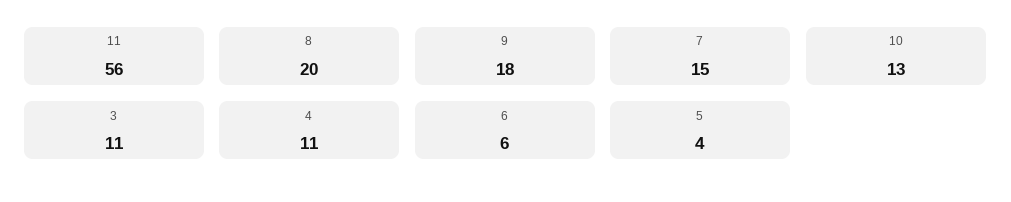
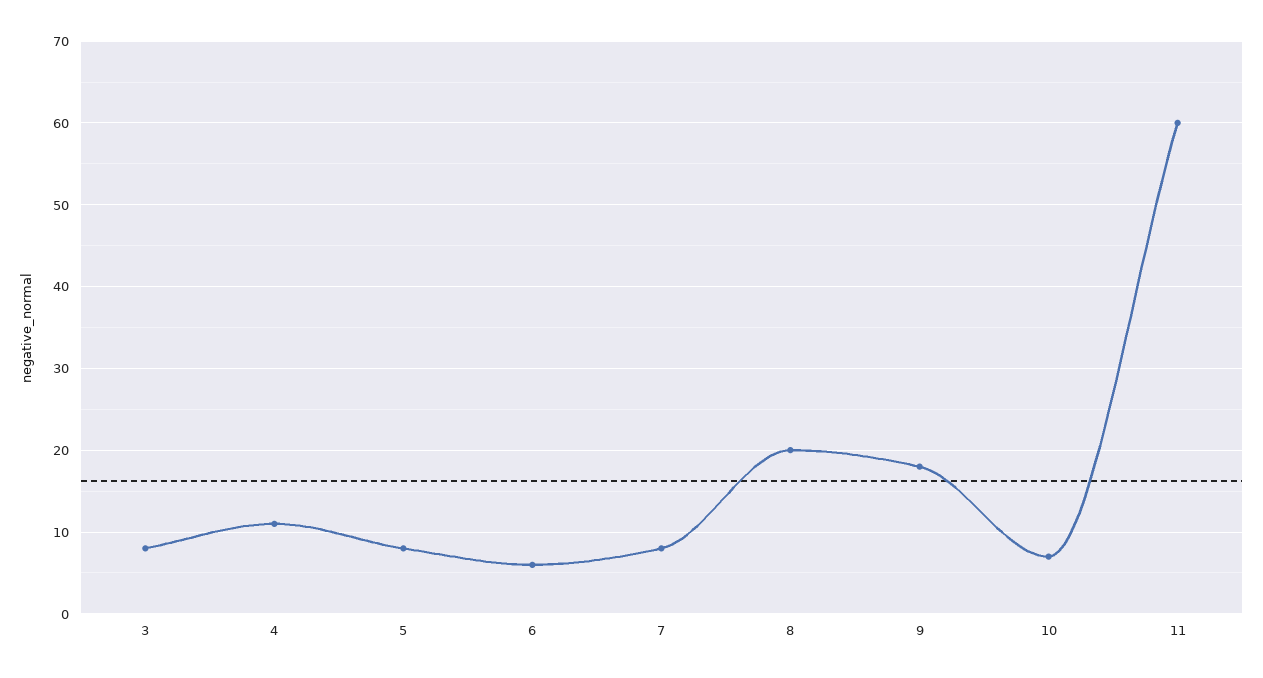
11: 56 -> 60
7: 15 -> 8
10: 13 -> 7
3: 11 -> 8
5: 4 -> 8

